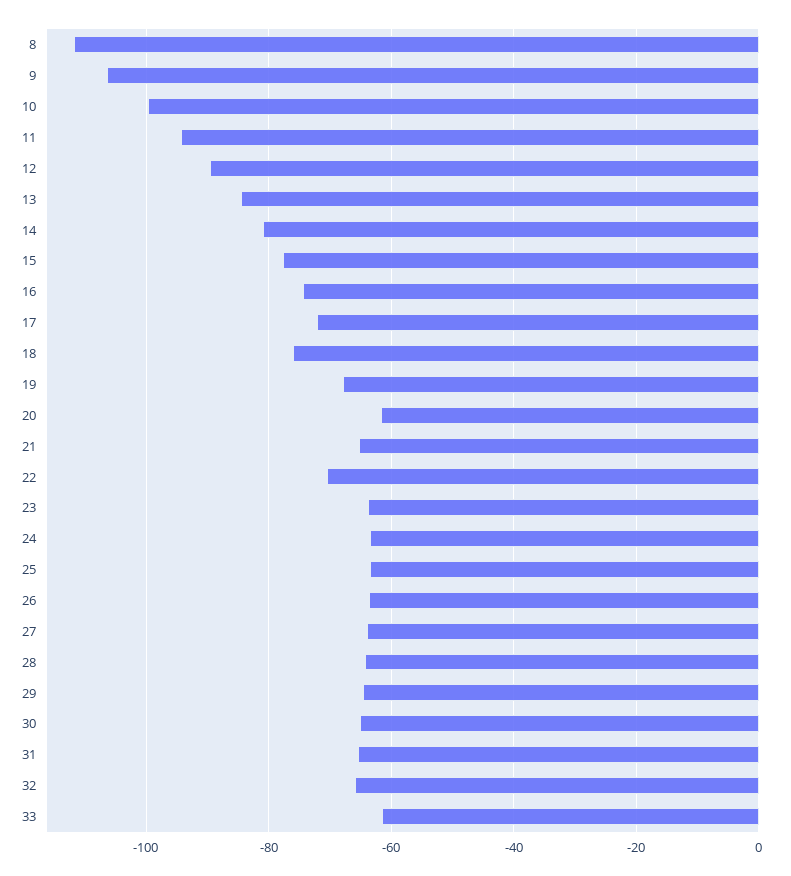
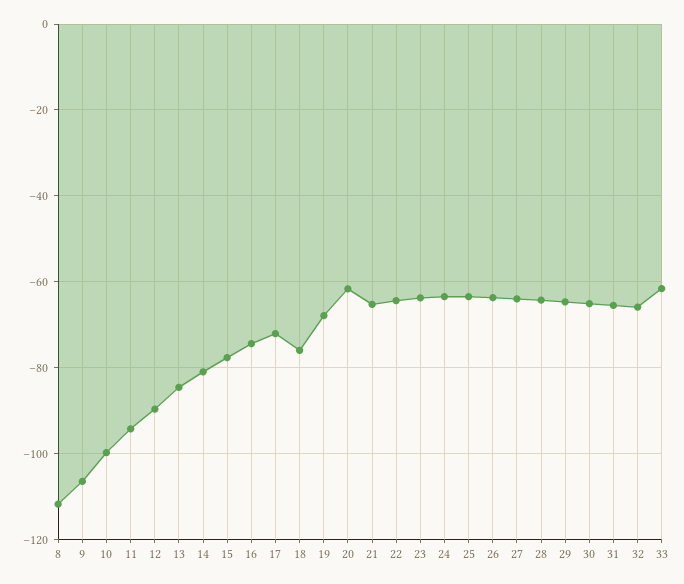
22: -70 -> -64

